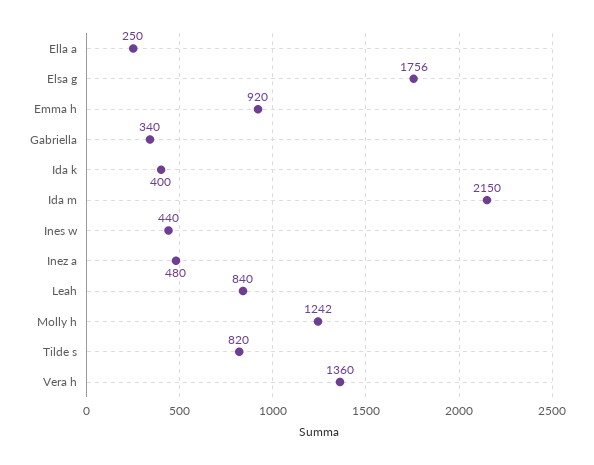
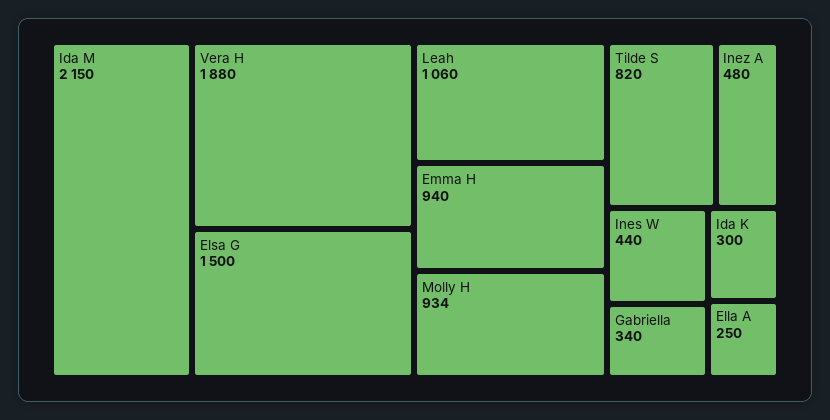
Elsa g: 1756 -> 1500
Emma h: 920 -> 940
Ida k: 400 -> 300
Leah: 840 -> 1060
Molly h: 1242 -> 934
Vera h: 1360 -> 1880

